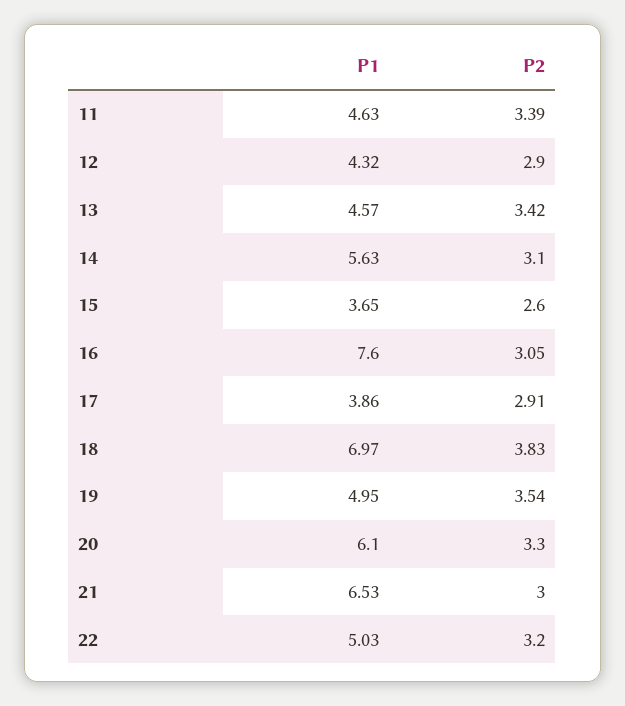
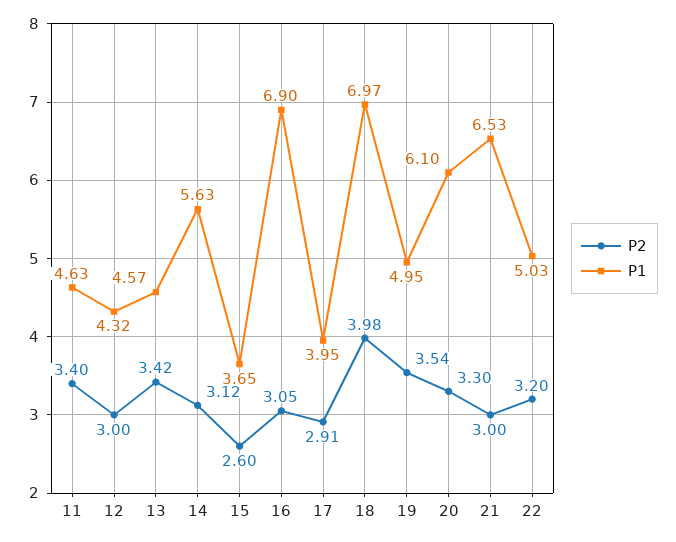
P2, 11: 3.39 -> 3.4
P2, 12: 2.9 -> 3
P2, 14: 3.1 -> 3.12
P1, 16: 7.6 -> 6.9
P1, 17: 3.86 -> 3.95
P2, 18: 3.83 -> 3.98

